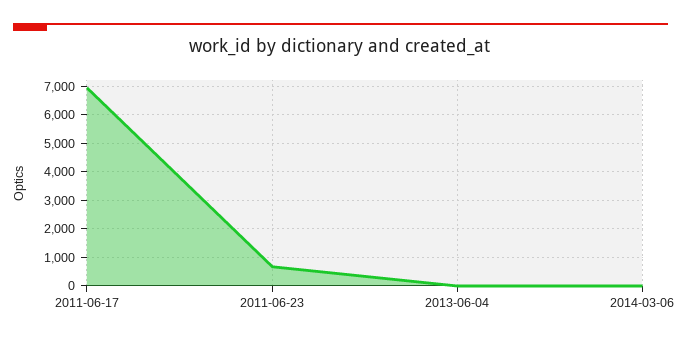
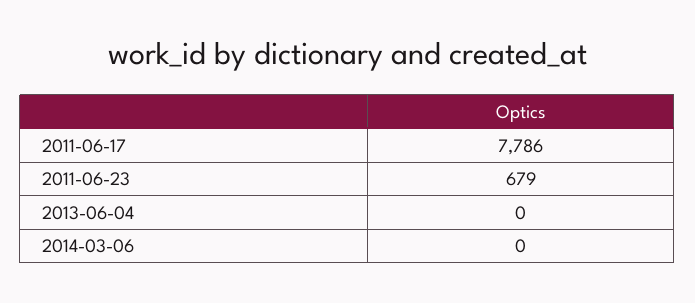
2011-06-17: 7000 -> 7786

